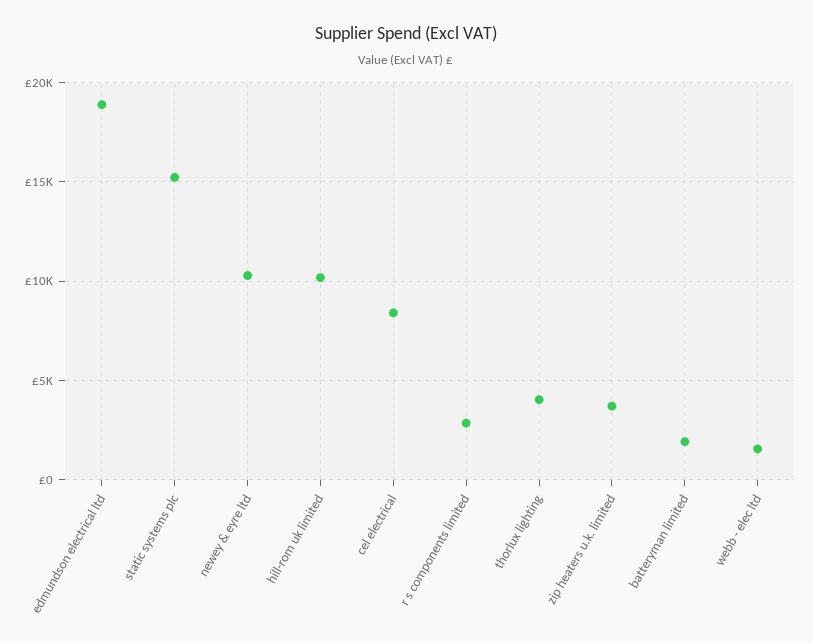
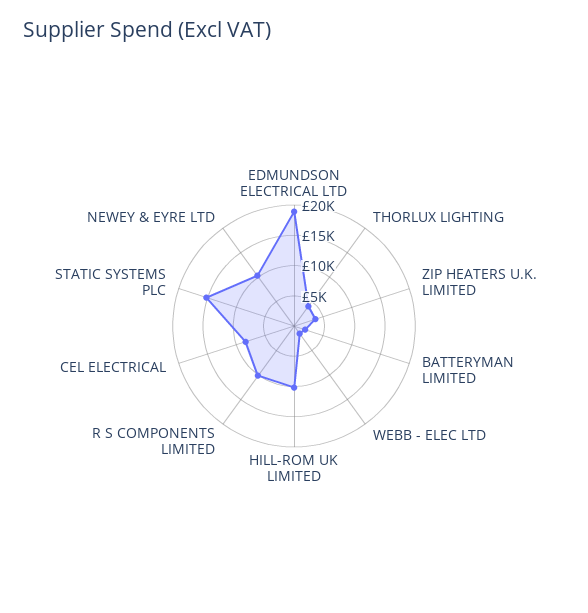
r s components limited: 3000 -> 10000

